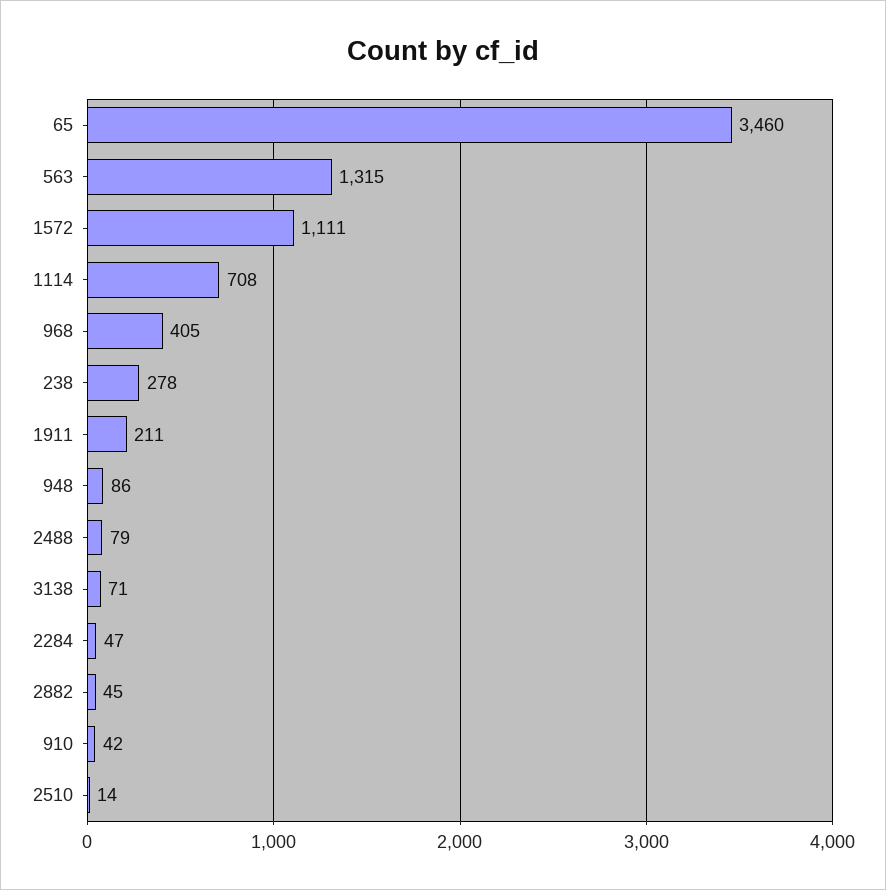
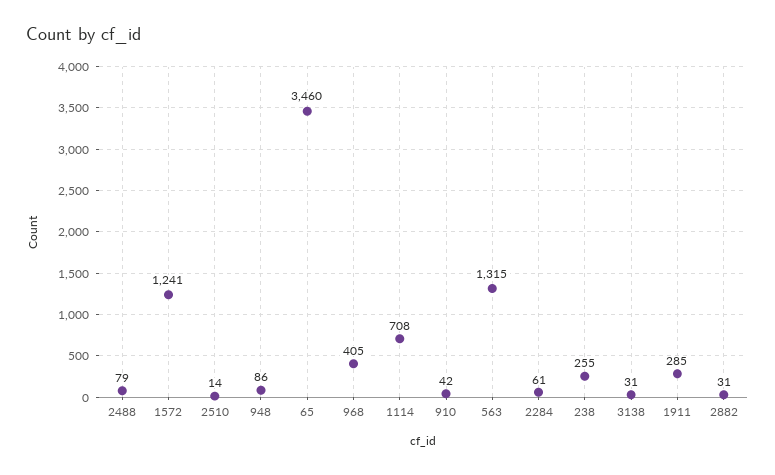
1572: 1111 -> 1241
238: 278 -> 255
1911: 211 -> 285
3138: 71 -> 31
2284: 47 -> 61
2882: 45 -> 31

